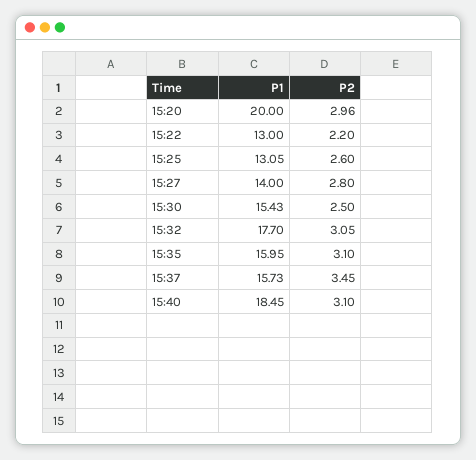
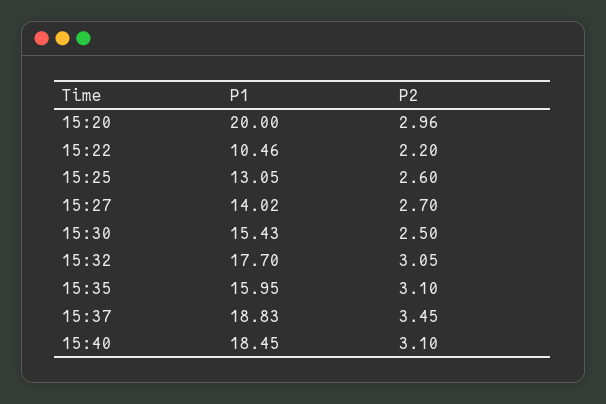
P1, 15:22: 13 -> 10.46
P1, 15:27: 14 -> 14.02
P2, 15:27: 2.8 -> 2.7
P1, 15:37: 15.73 -> 18.83

